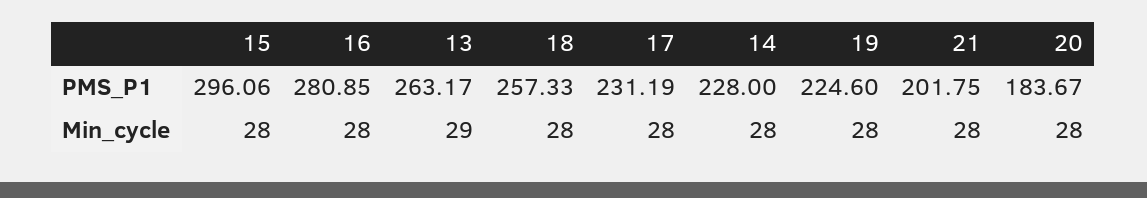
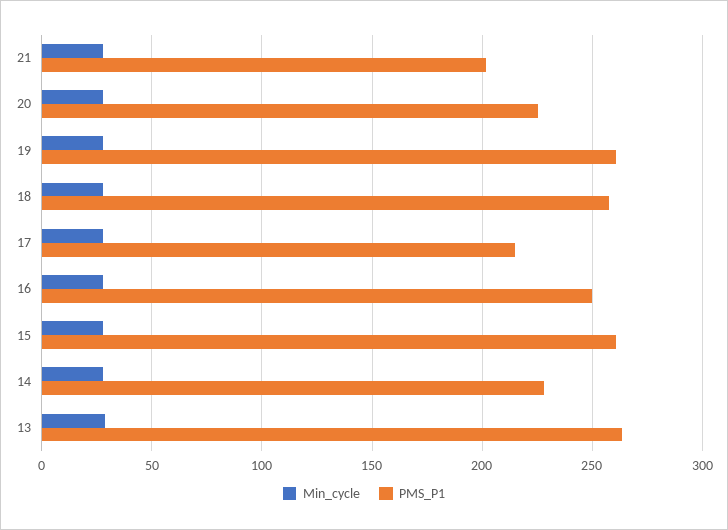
PMS_P1, 15: 296.06 -> 260
PMS_P1, 16: 280.85 -> 250
PMS_P1, 17: 231.19 -> 215
PMS_P1, 19: 224.6 -> 260
PMS_P1, 20: 183.67 -> 225

